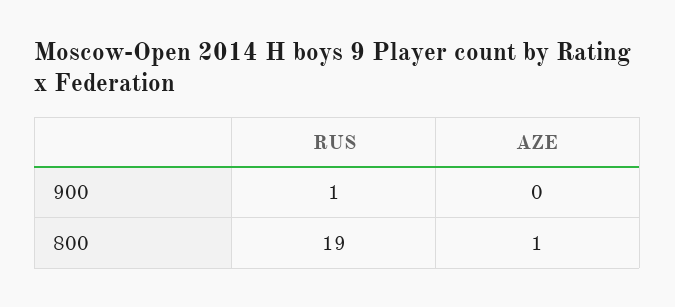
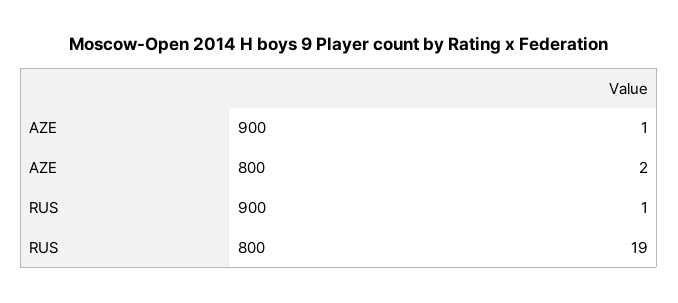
AZE, 900: 0 -> 1
AZE, 800: 1 -> 2

